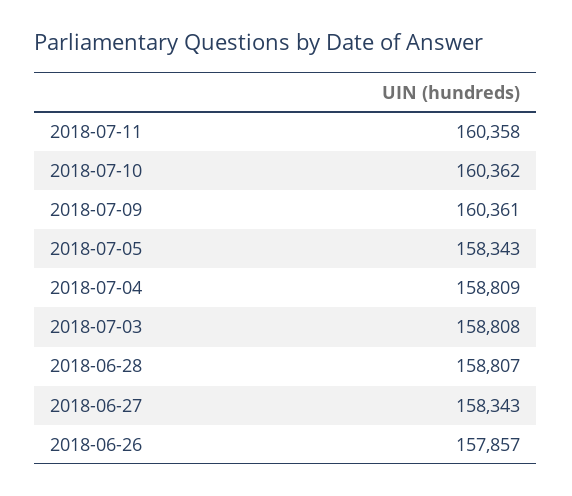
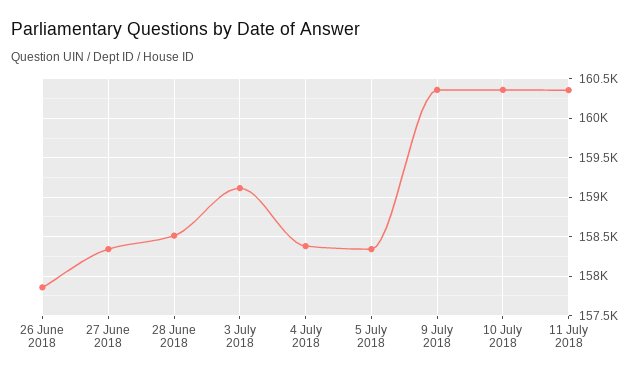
2018-07-04: 158809 -> 158400
2018-07-03: 158808 -> 159100
2018-06-28: 158807 -> 158500

